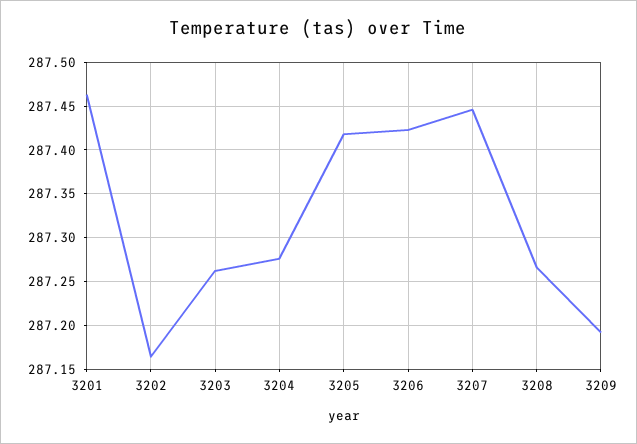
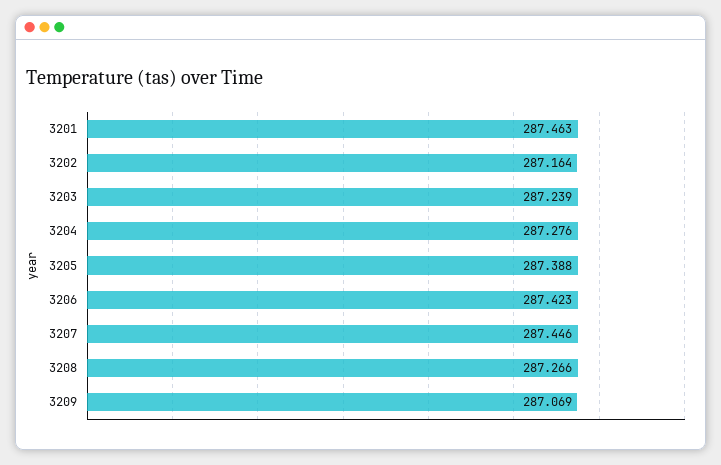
3203: 287.26 -> 287.239
3205: 287.42 -> 287.388
3209: 287.19 -> 287.069

